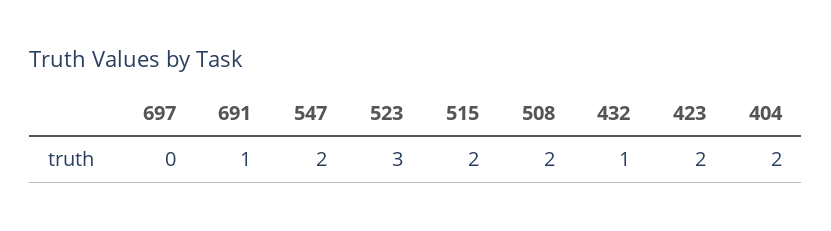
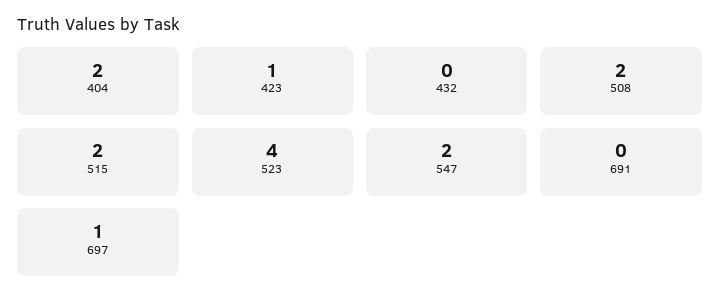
697: 0 -> 1
691: 1 -> 0
523: 3 -> 4
432: 1 -> 0
423: 2 -> 1

